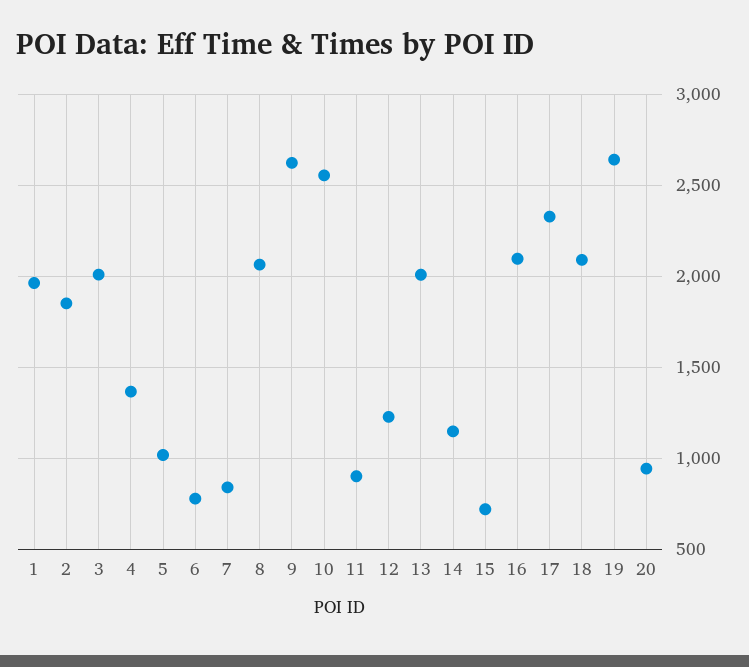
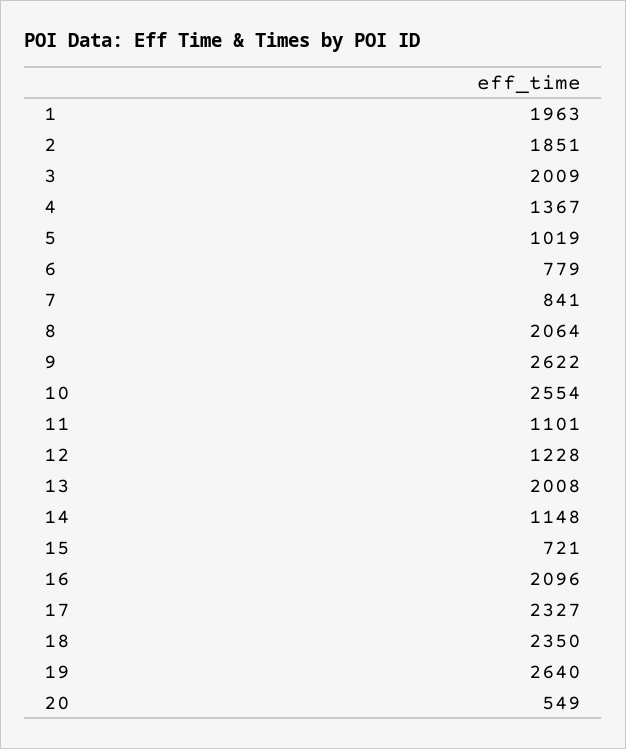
11: 900 -> 1101
18: 2100 -> 2350
20: 950 -> 549

